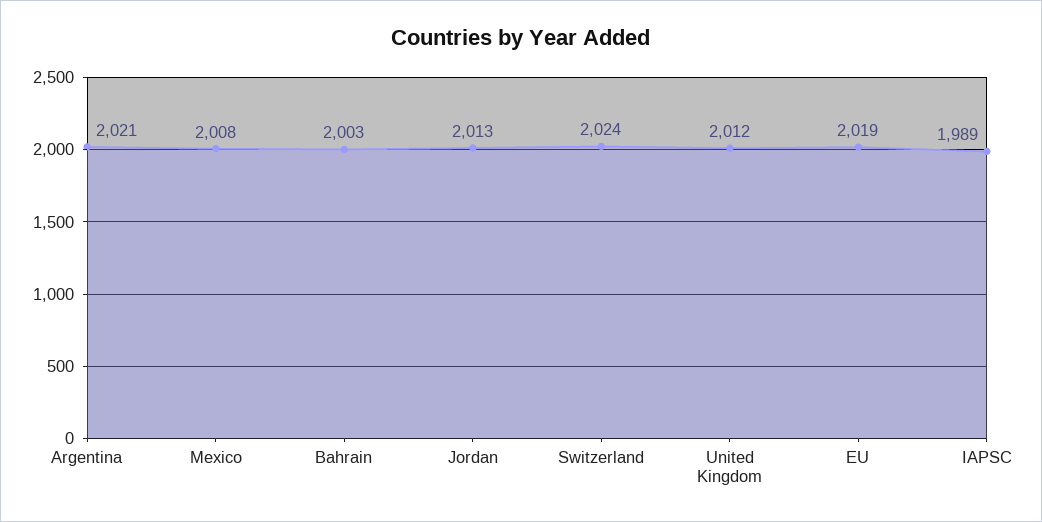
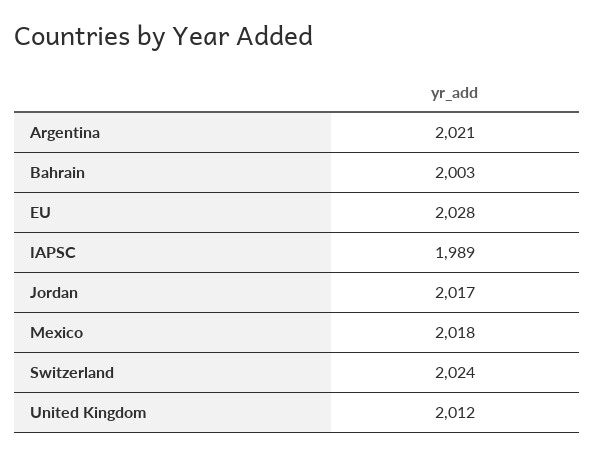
Mexico: 2008 -> 2018
Jordan: 2013 -> 2017
EU: 2019 -> 2028

